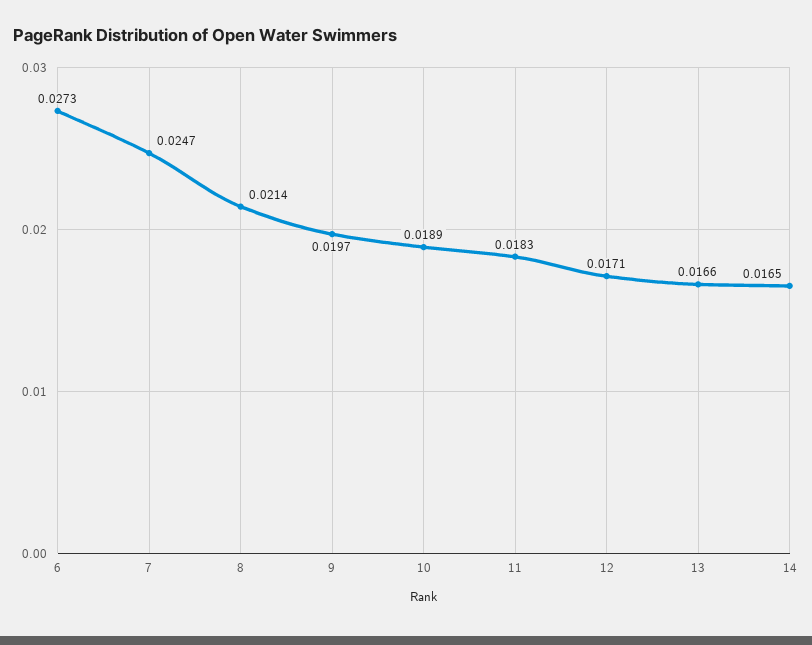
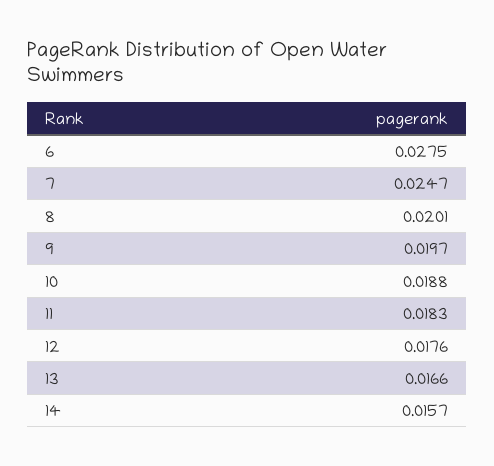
6: 0.0273 -> 0.0275
8: 0.0214 -> 0.0201
10: 0.0189 -> 0.0188
12: 0.0171 -> 0.0176
14: 0.0165 -> 0.0157

